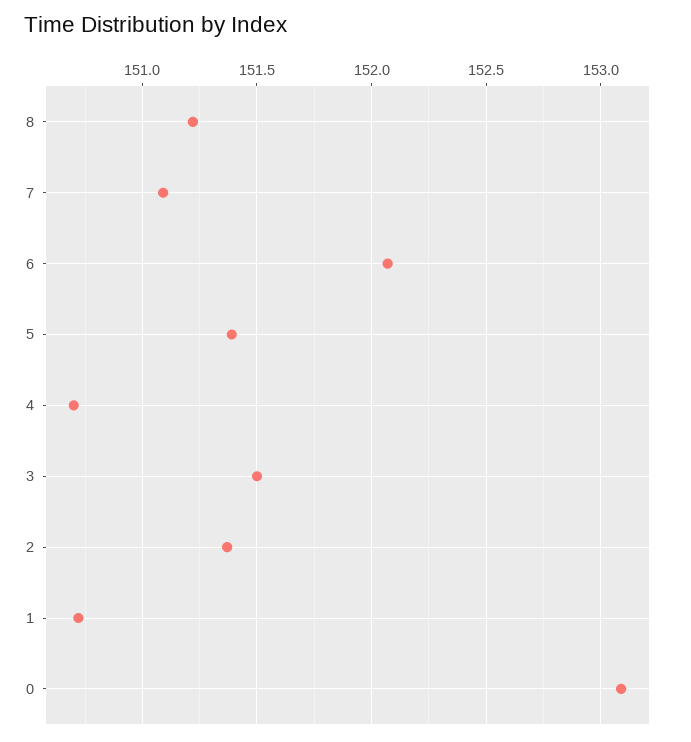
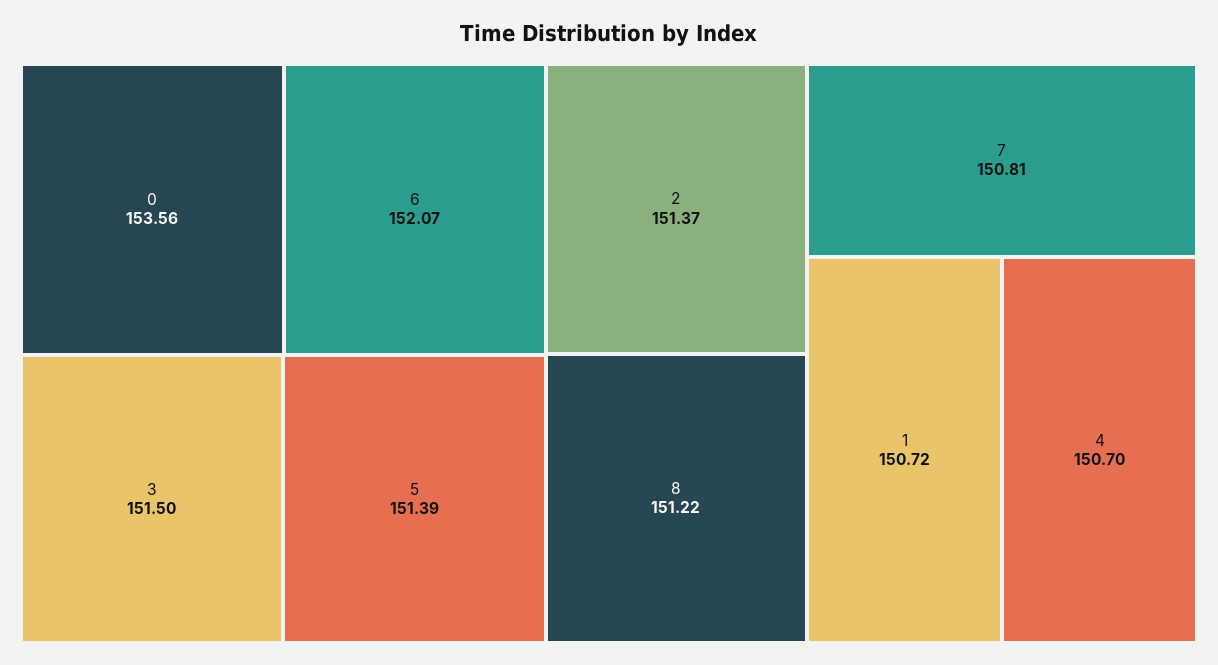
7: 151.1 -> 150.81
0: 153.1 -> 153.56

